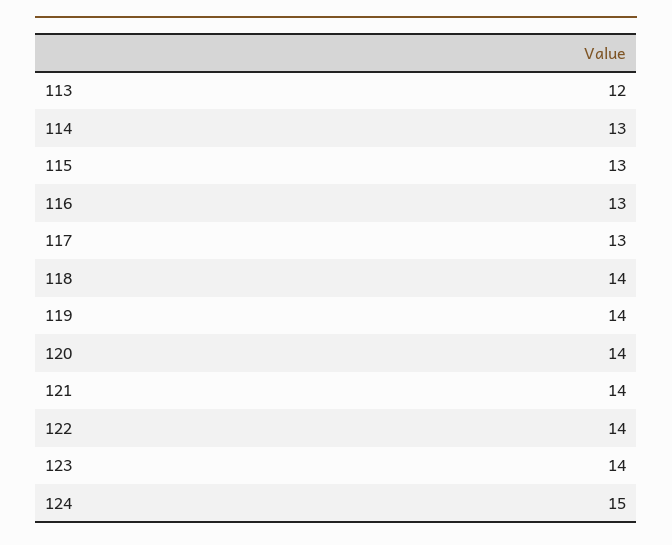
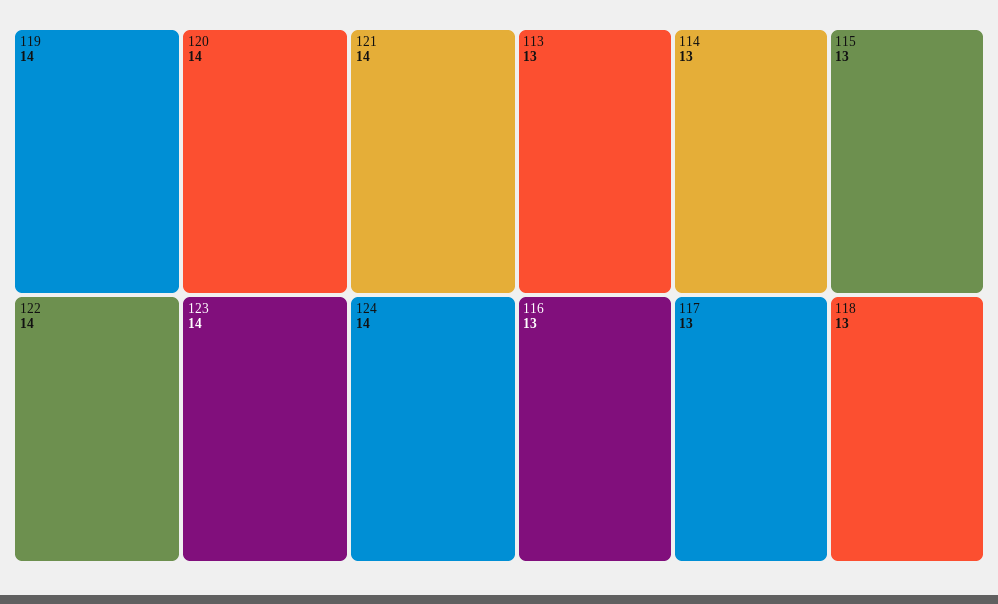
113: 12 -> 13
118: 14 -> 13
124: 15 -> 14

